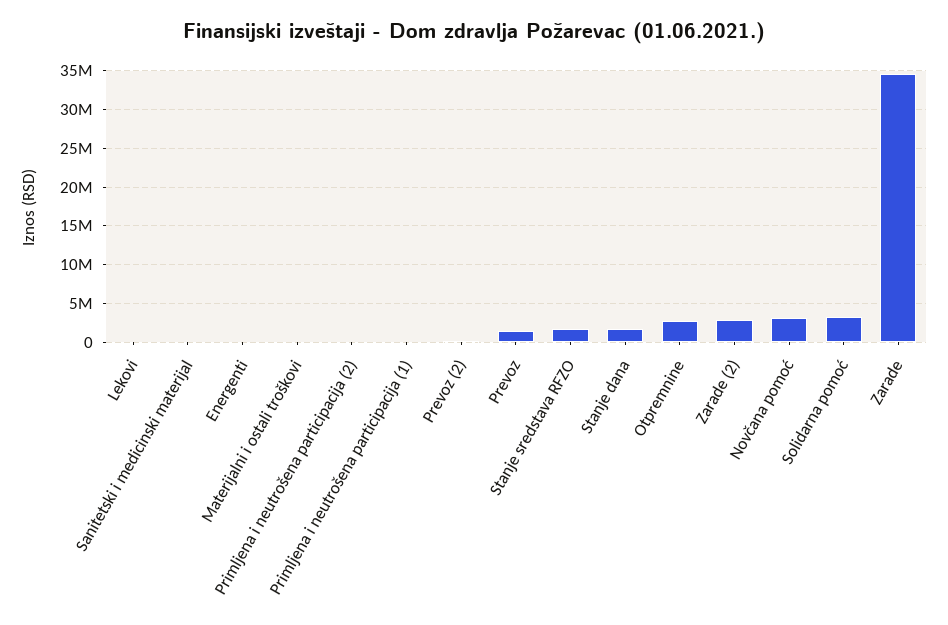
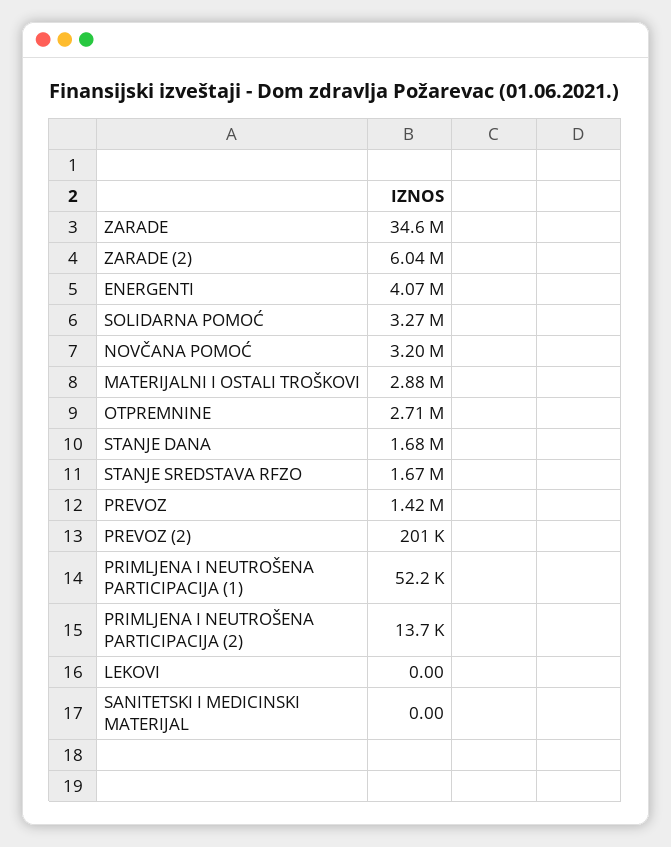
Energenti: 0 -> 4070000
Materijalni i ostali troškovi: 0 -> 2880000
Zarade (2): 3000000 -> 6040000

